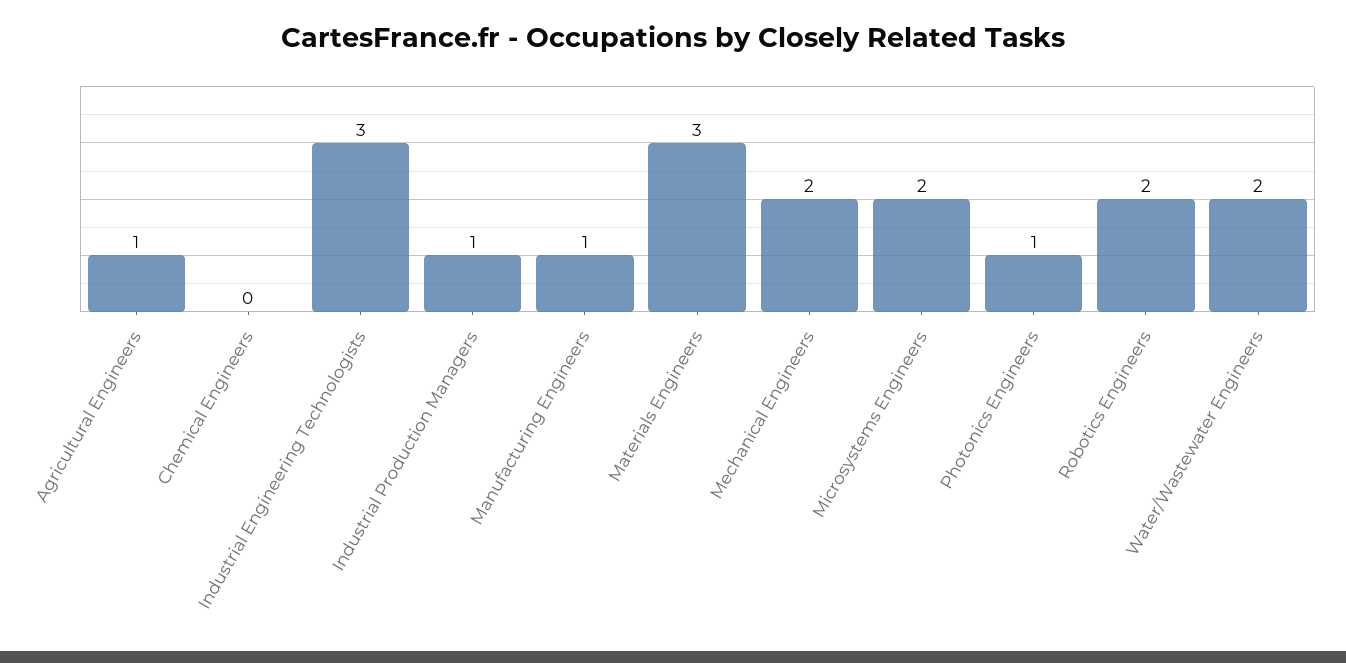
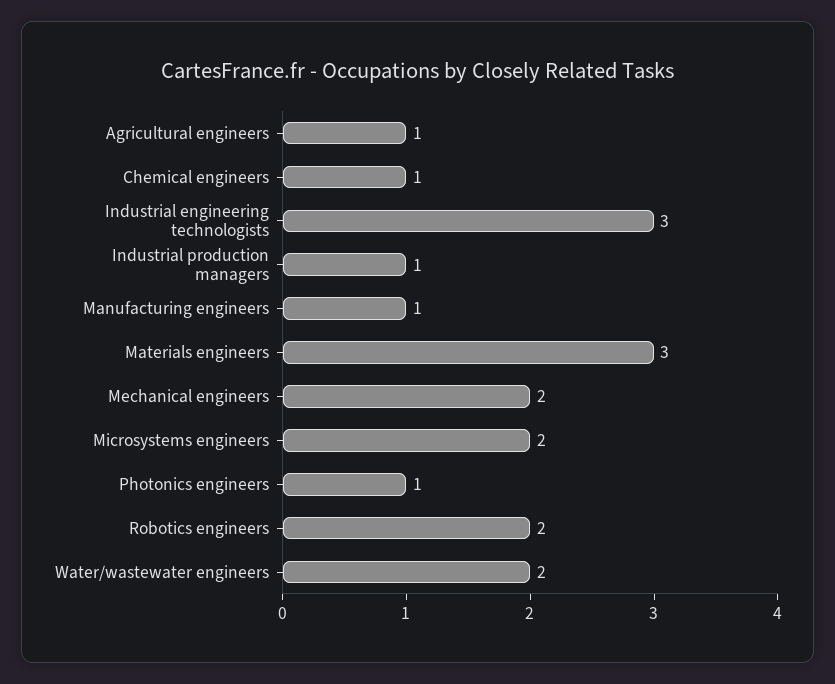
Chemical Engineers: 0 -> 1

